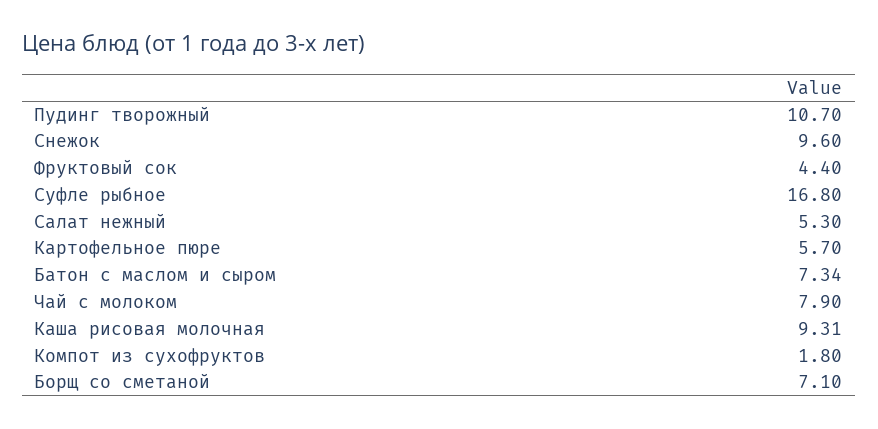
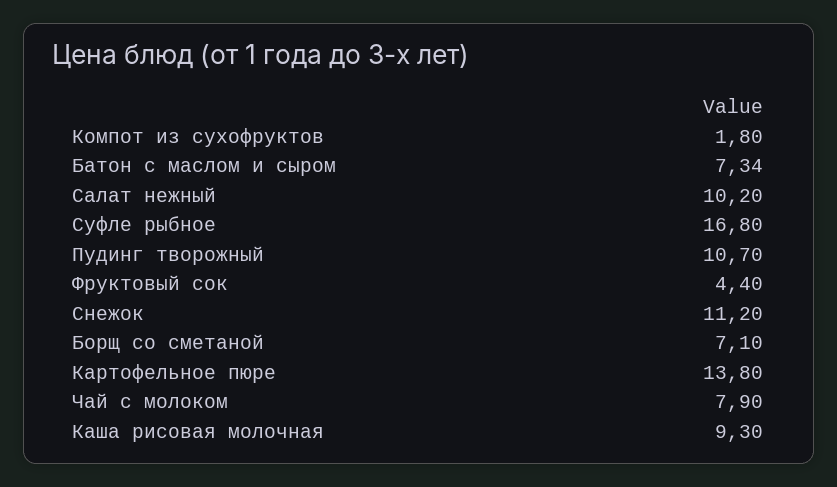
Снежок: 9.6 -> 11.2
Салат нежный: 5.3 -> 10.2
Картофельное пюре: 5.7 -> 13.8
Каша рисовая молочная: 9.31 -> 9.3

